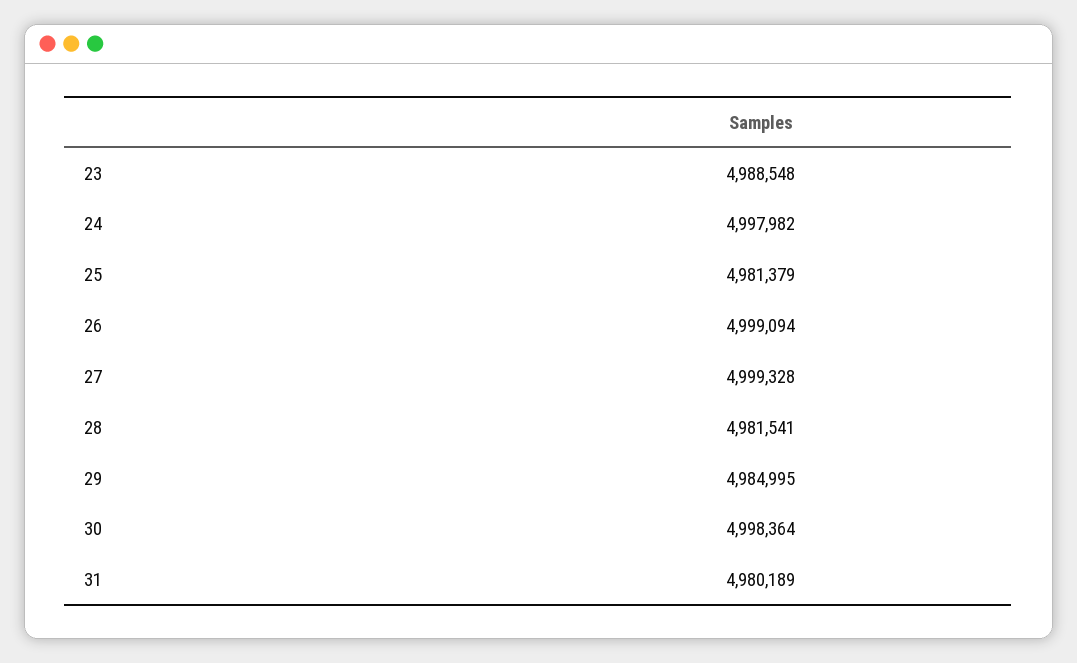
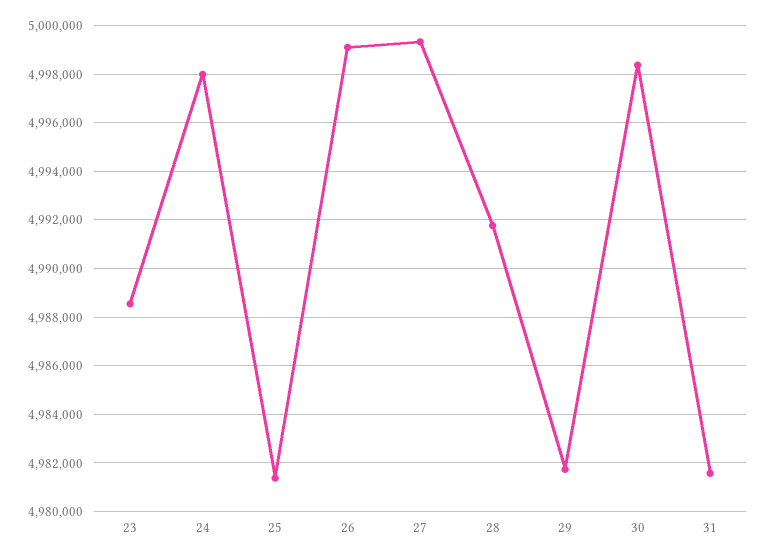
28: 4981541 -> 4991750
29: 4984995 -> 4981750
31: 4980189 -> 4981500

